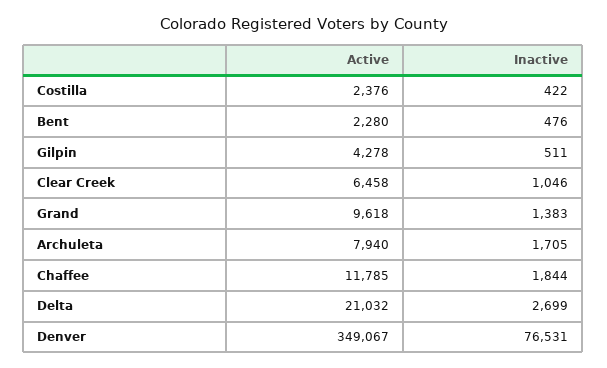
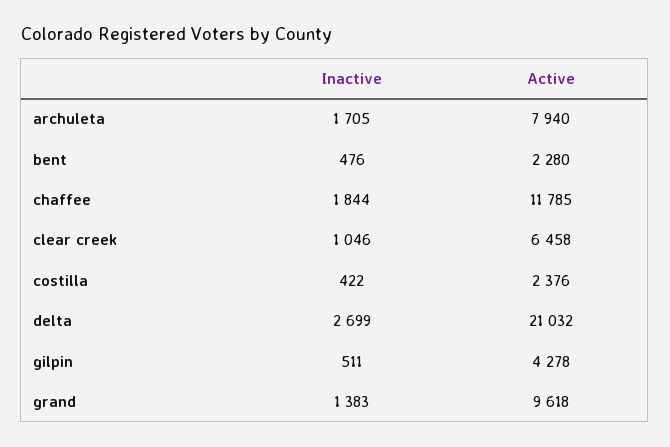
Active, Denver: 349067 -> none
Inactive, Denver: 76531 -> none

